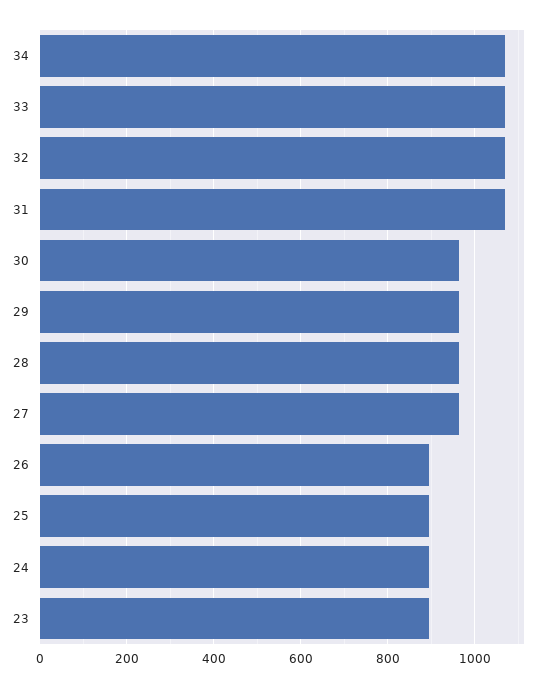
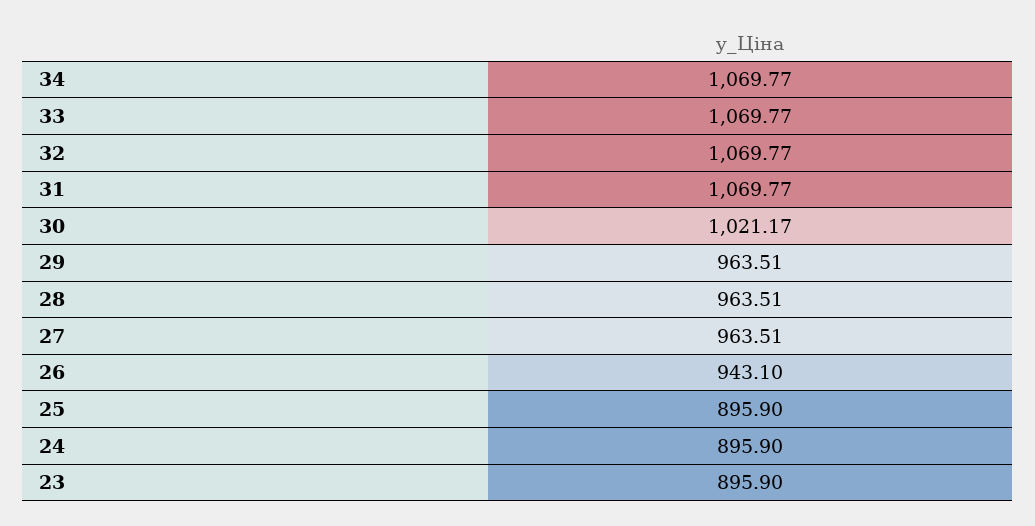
30: 960 -> 1021.17
26: 900 -> 943.1

